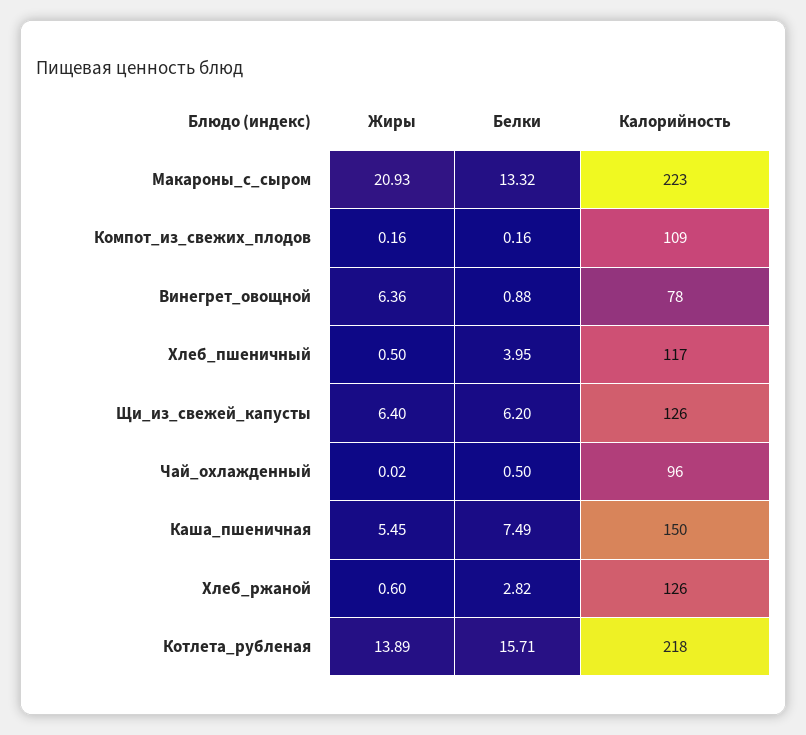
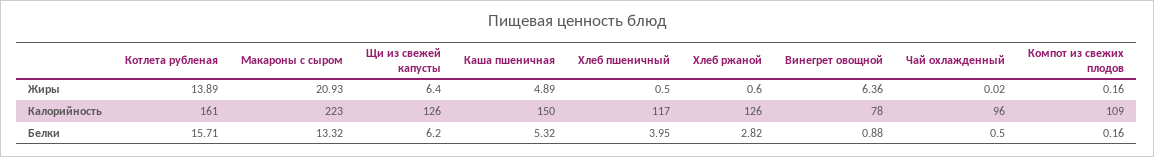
Жиры, Каша_пшеничная: 5.45 -> 4.89
Белки, Каша_пшеничная: 7.49 -> 5.32
Калорийность, Котлета_рубленая: 218 -> 161

